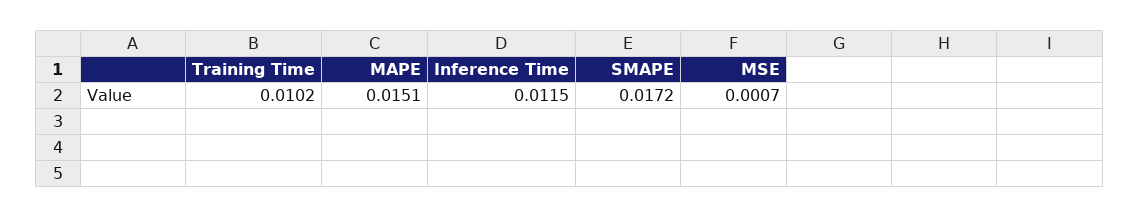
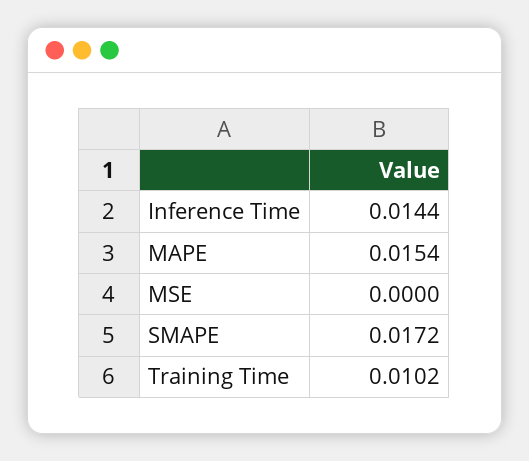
MAPE: 0.0151 -> 0.0154
Inference Time: 0.0115 -> 0.0144
MSE: 0.0007 -> 0

